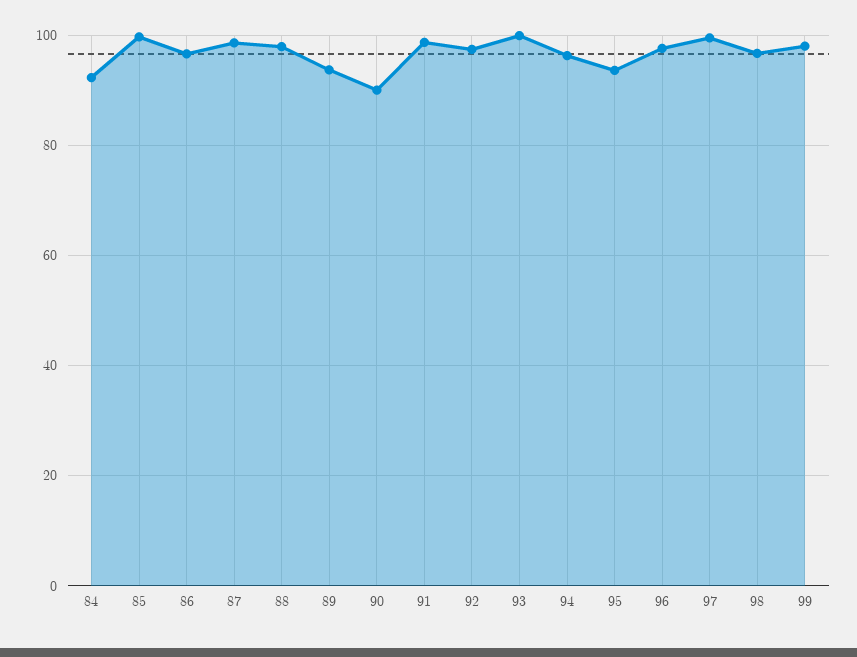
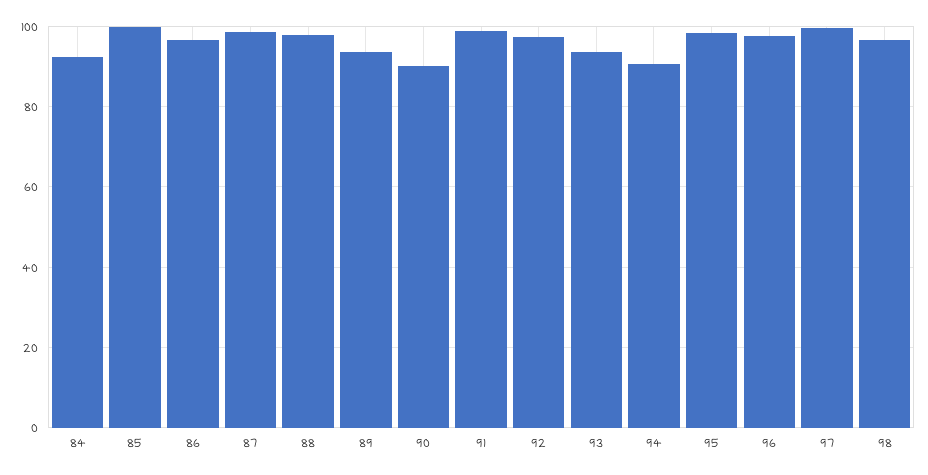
93: 100 -> 94
94: 96 -> 90
95: 94 -> 98
99: 98 -> none

